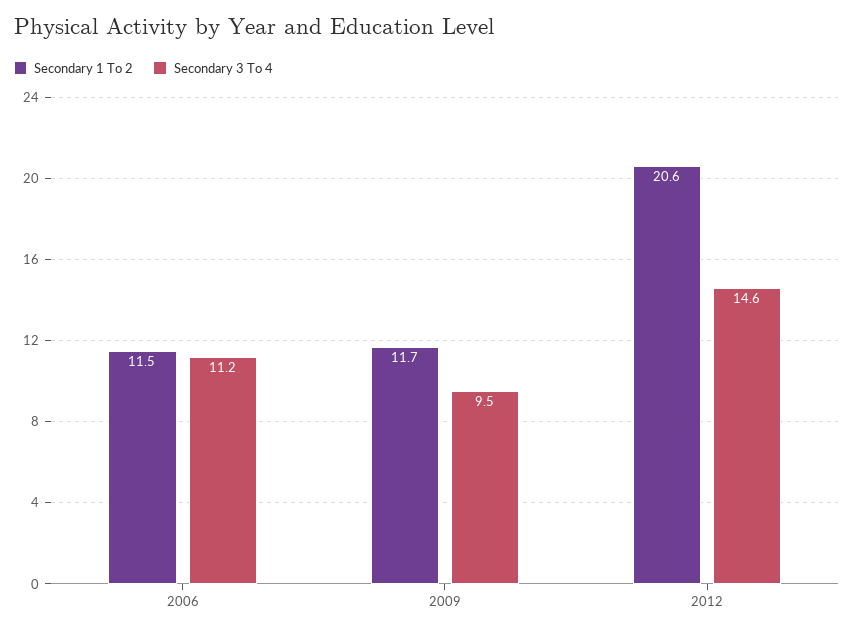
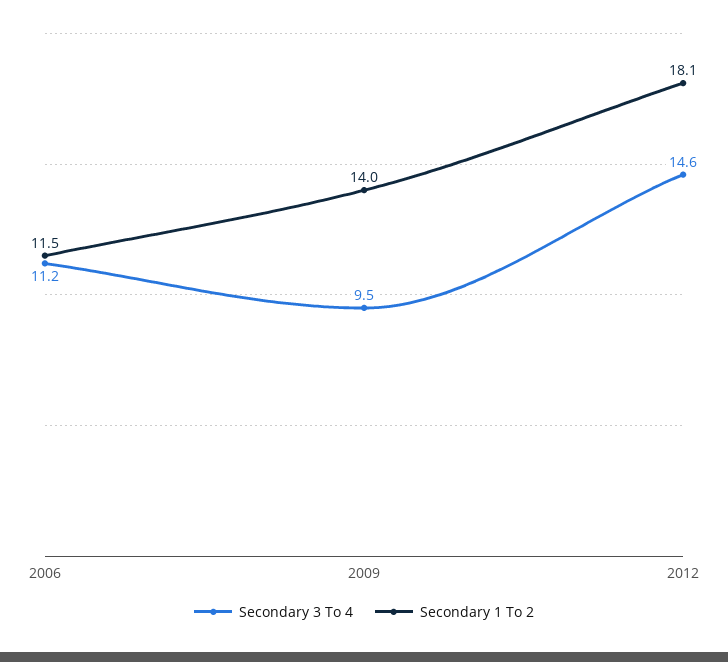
Secondary 1 To 2, 2009: 11.7 -> 14
Secondary 1 To 2, 2012: 20.6 -> 18.1

